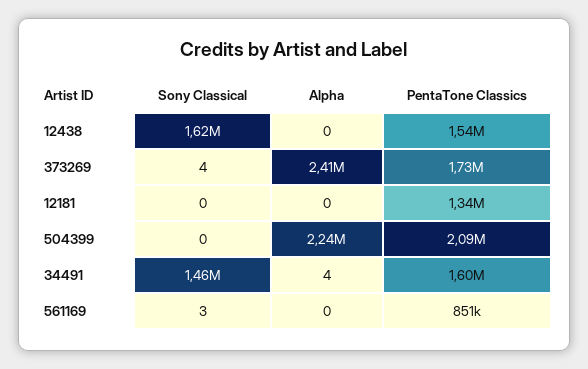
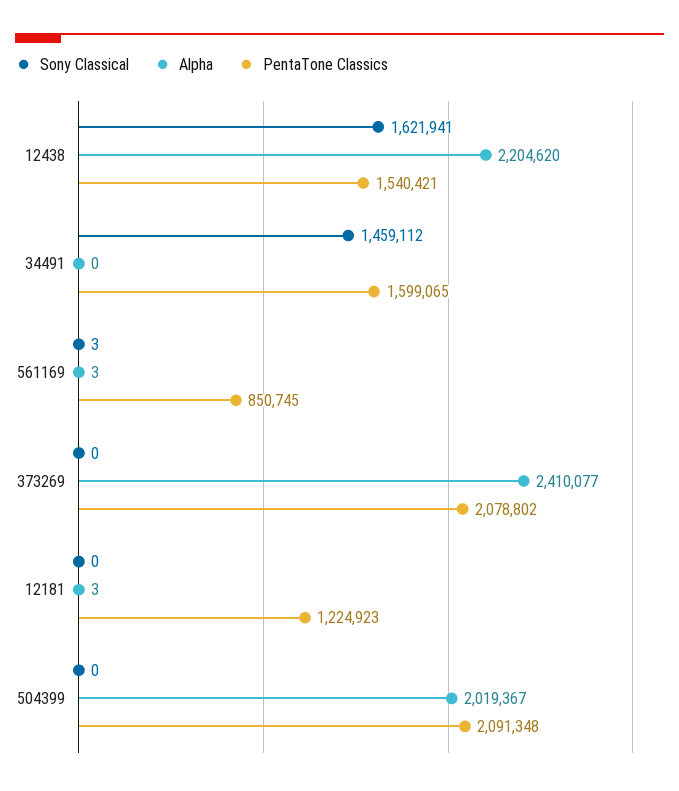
Alpha, 12438: 0 -> 2204620
Sony Classical, 373269: 4 -> 0
PentaTone Classics, 373269: 1730000 -> 2078802
Alpha, 12181: 0 -> 3
PentaTone Classics, 12181: 1340000 -> 1224923
Alpha, 504399: 2240000 -> 2019367
Alpha, 34491: 4 -> 0
Alpha, 561169: 0 -> 3

